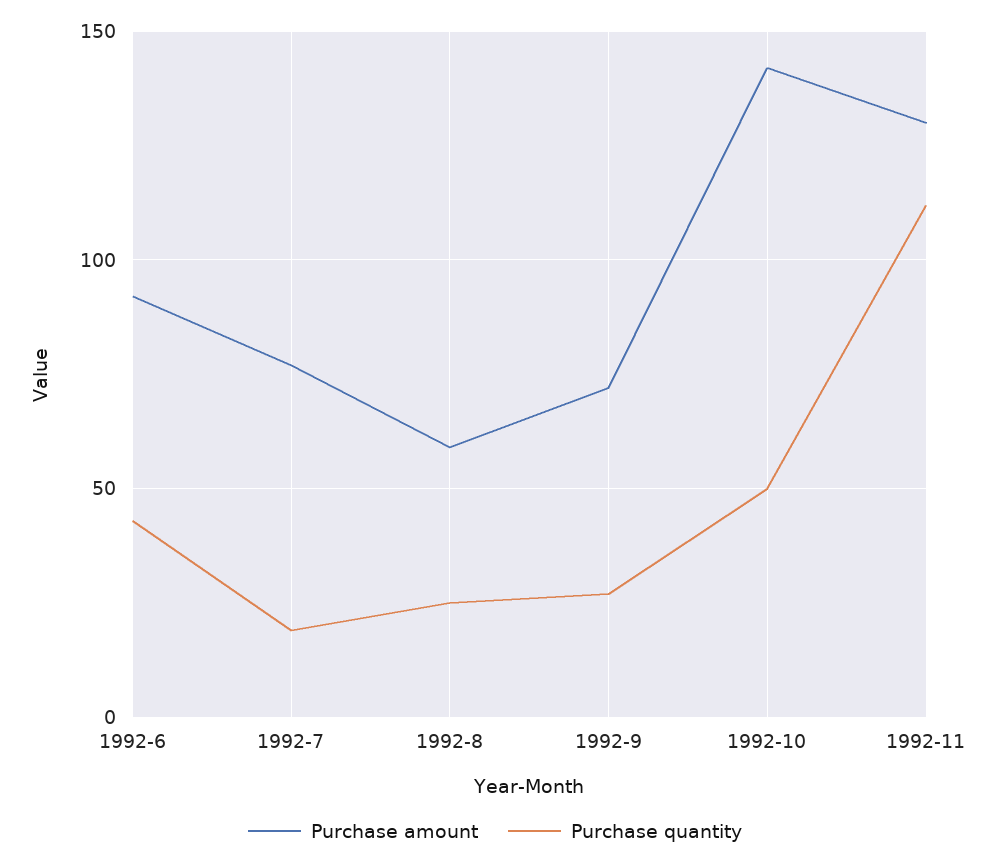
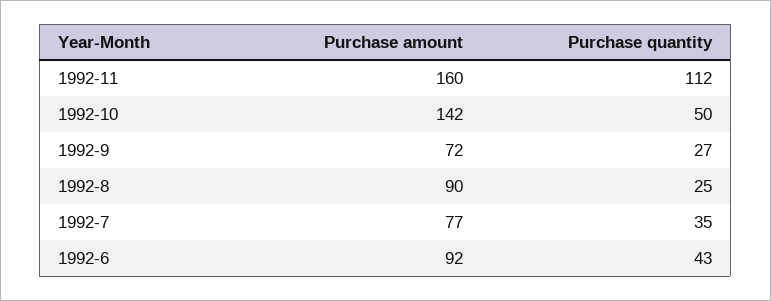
Purchase quantity, 1992-7: 20 -> 35
Purchase amount, 1992-8: 60 -> 90
Purchase amount, 1992-11: 130 -> 160

